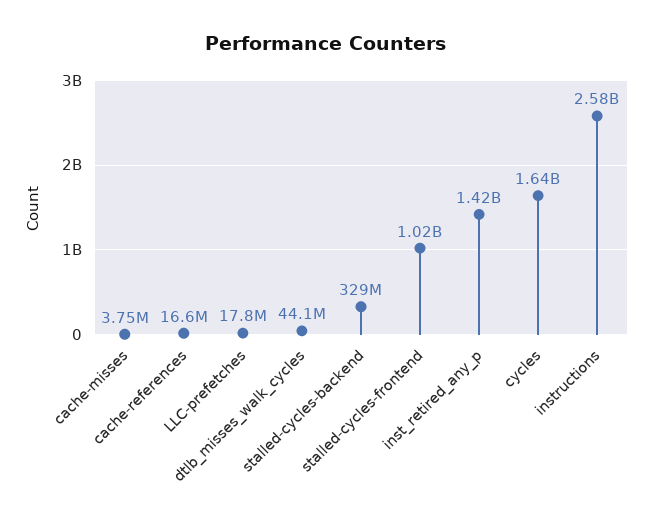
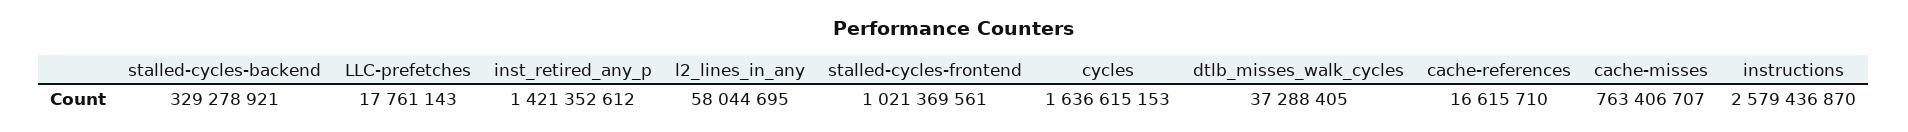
cache-misses: 3750000 -> 763406707
dtlb_misses_walk_cycles: 44100000 -> 37288405
l2_lines_in_any: none -> 58044695

